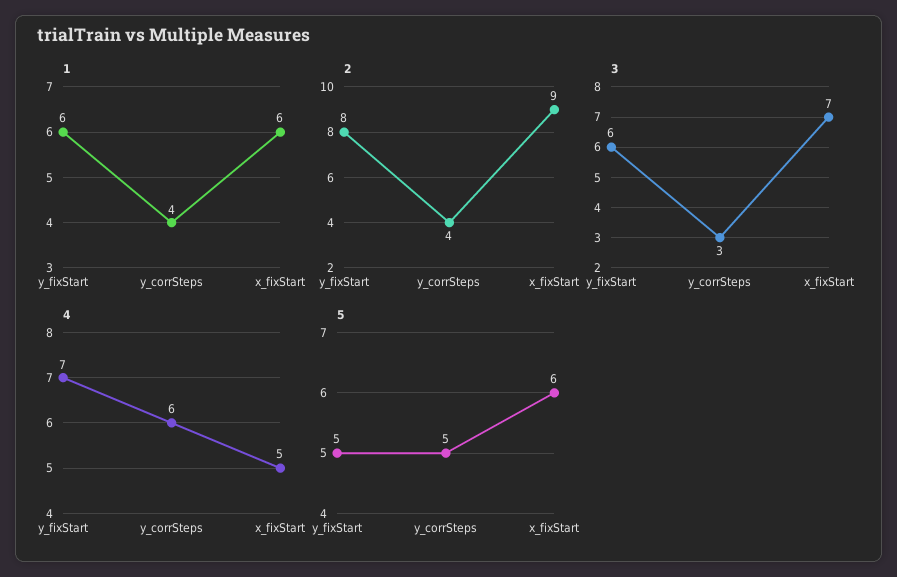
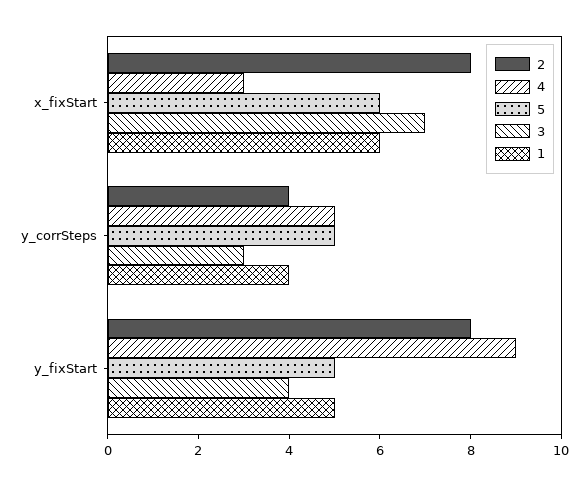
1, y_fixStart: 6 -> 5
2, x_fixStart: 9 -> 8
3, y_fixStart: 6 -> 4
4, y_fixStart: 7 -> 9
4, y_corrSteps: 6 -> 5
4, x_fixStart: 5 -> 3

